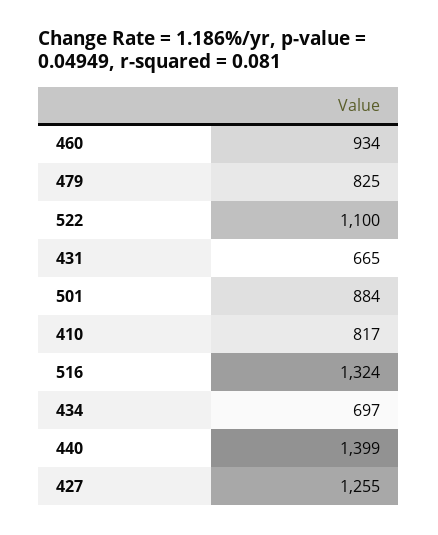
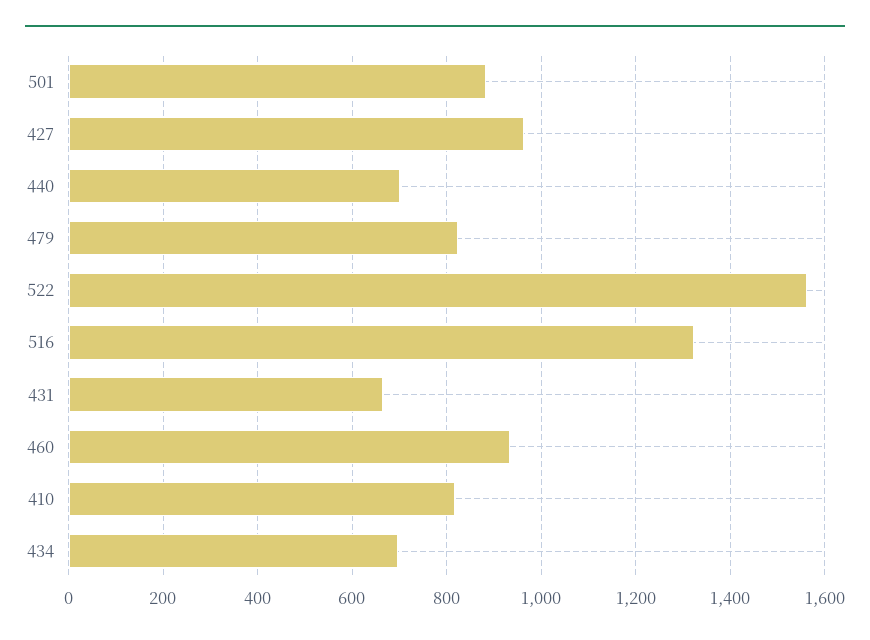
522: 1100 -> 1560
440: 1399 -> 700
427: 1255 -> 960

